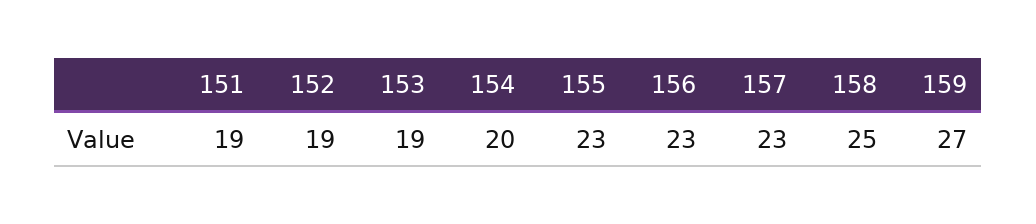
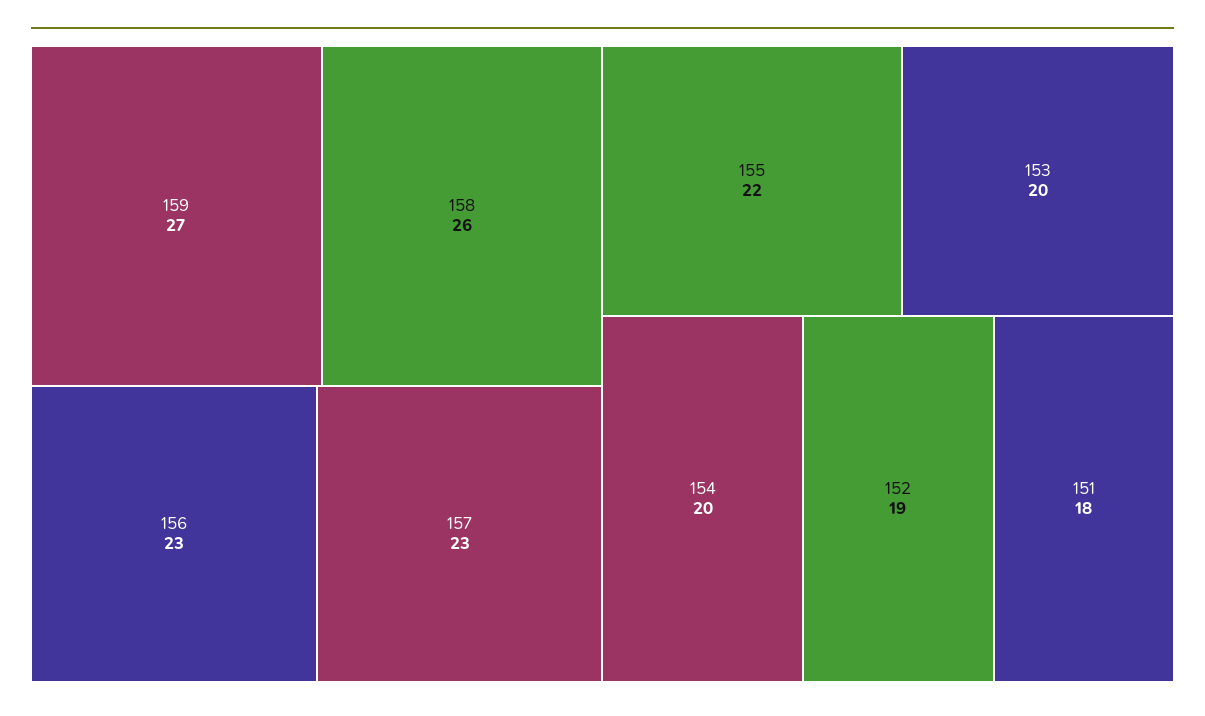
151: 19 -> 18
153: 19 -> 20
155: 23 -> 22
158: 25 -> 26

